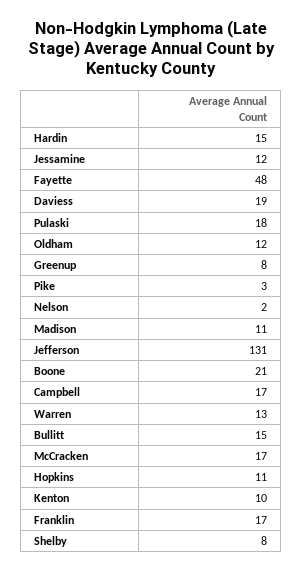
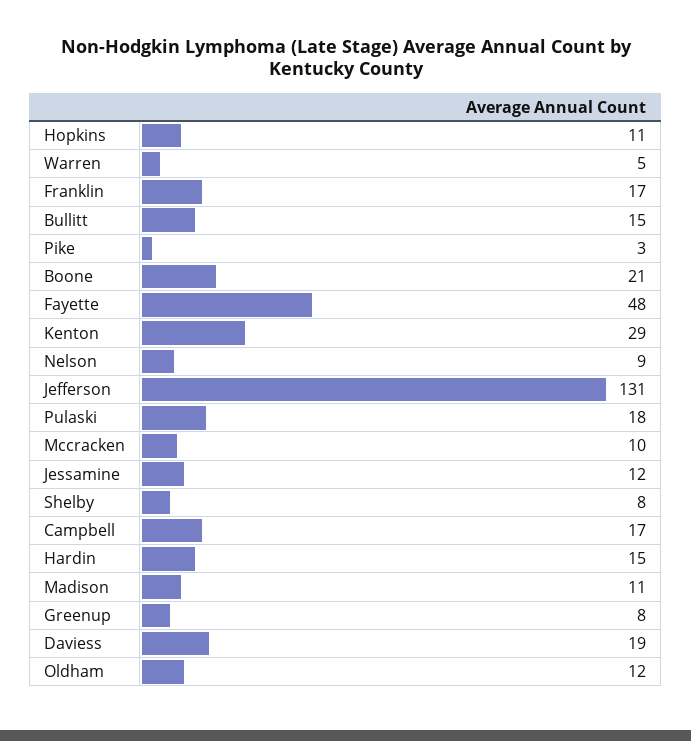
Nelson: 2 -> 9
Warren: 13 -> 5
McCracken: 17 -> 10
Kenton: 10 -> 29

